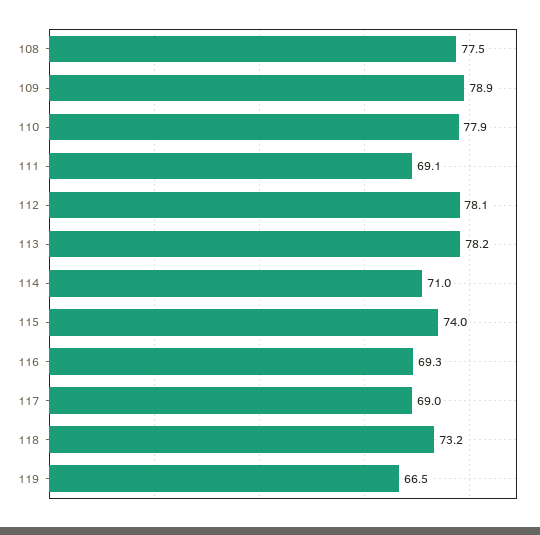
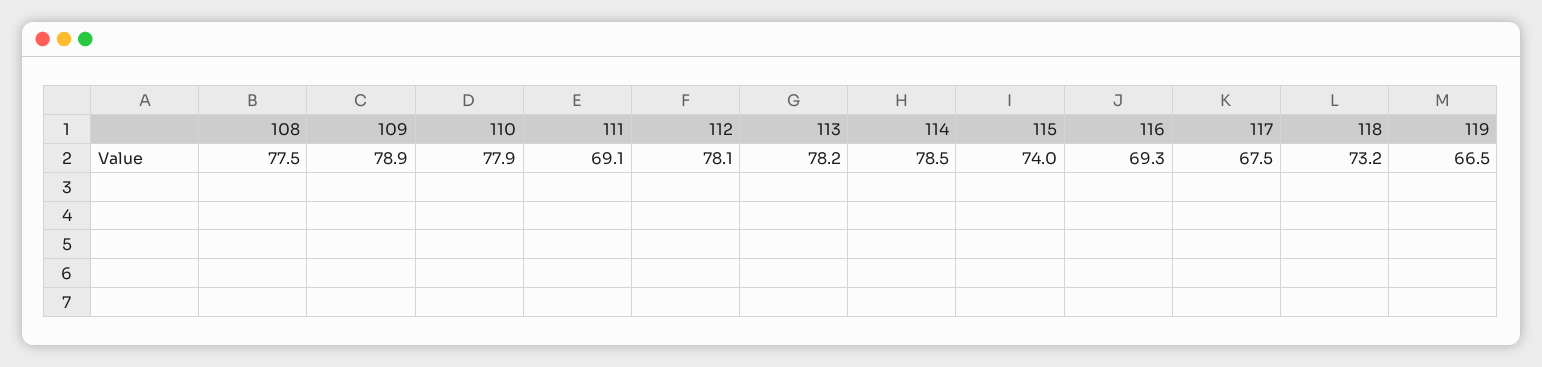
114: 71 -> 78.5
117: 69 -> 67.5

